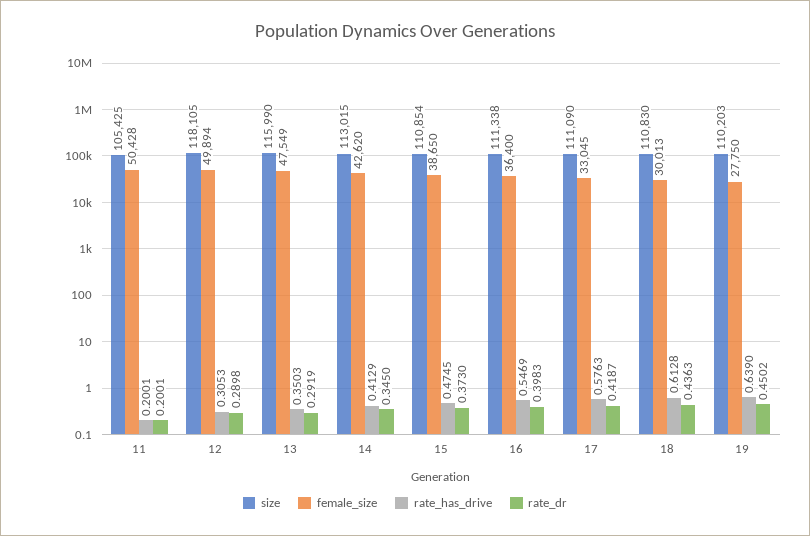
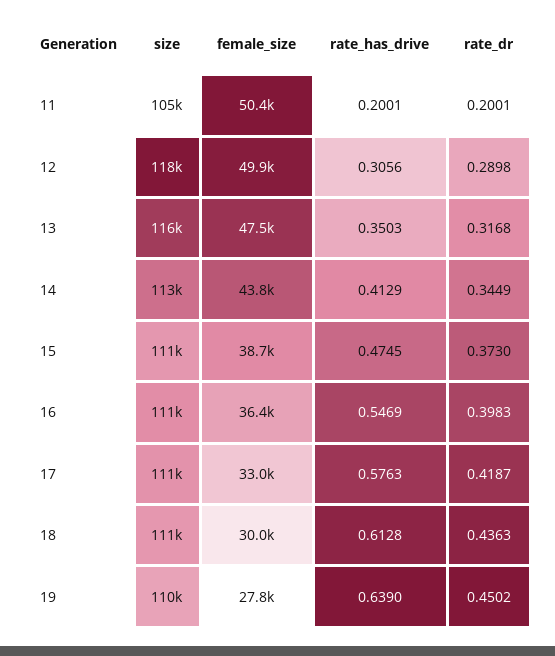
rate_has_drive, 12: 0.3053 -> 0.3056
rate_dr, 13: 0.2919 -> 0.3168
female_size, 14: 42620 -> 43800
rate_dr, 14: 0.345 -> 0.3449

